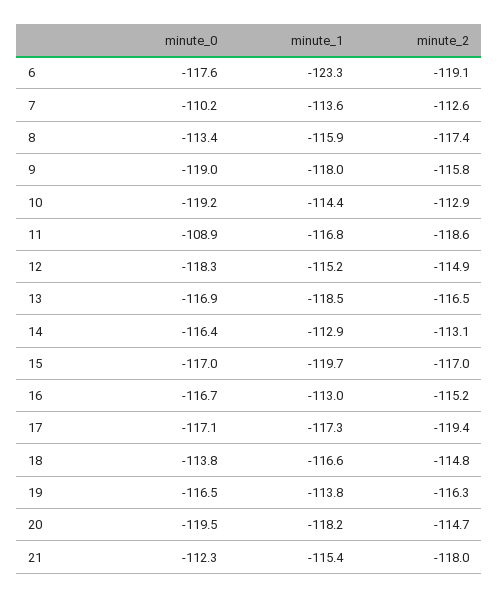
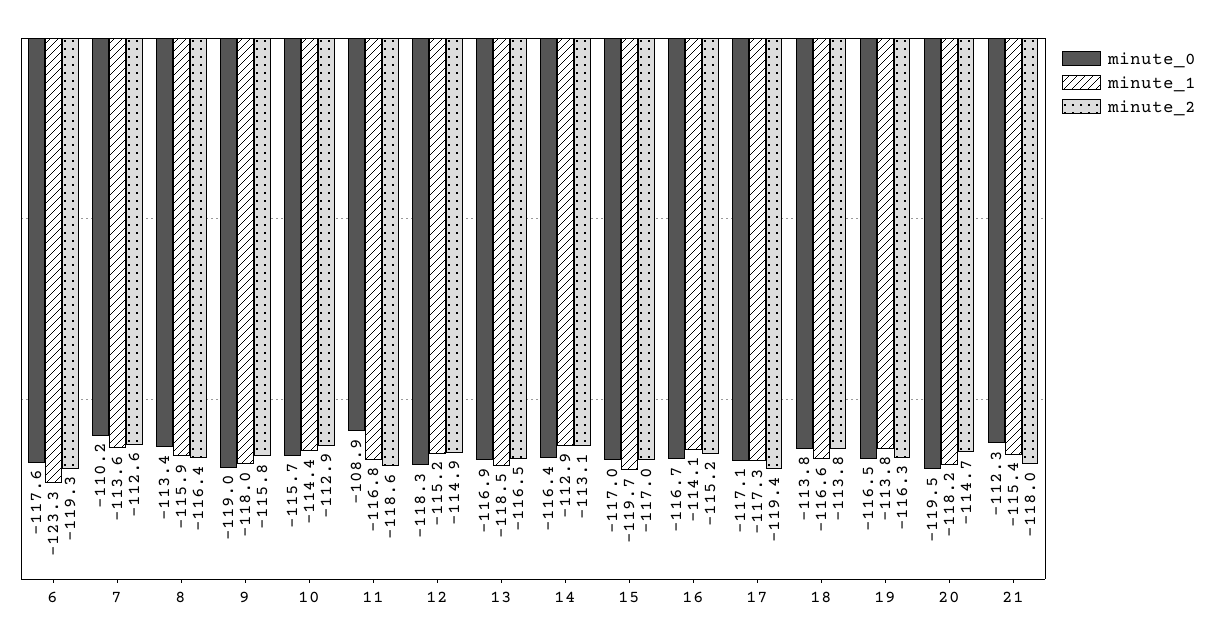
minute_2, 6: -119.1 -> -119.3
minute_2, 8: -117.4 -> -116.4
minute_0, 10: -119.2 -> -115.7
minute_1, 16: -113 -> -114.1
minute_2, 18: -114.8 -> -113.8

